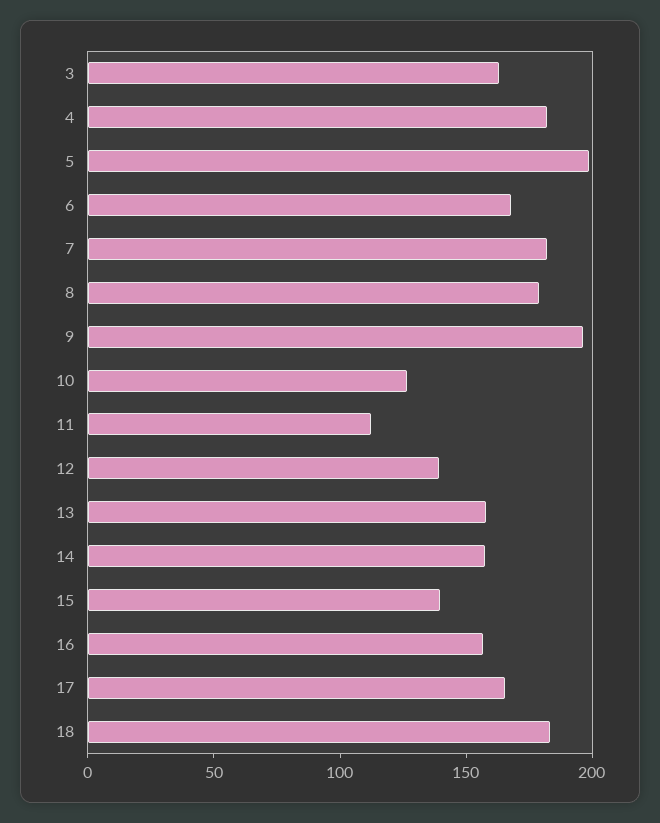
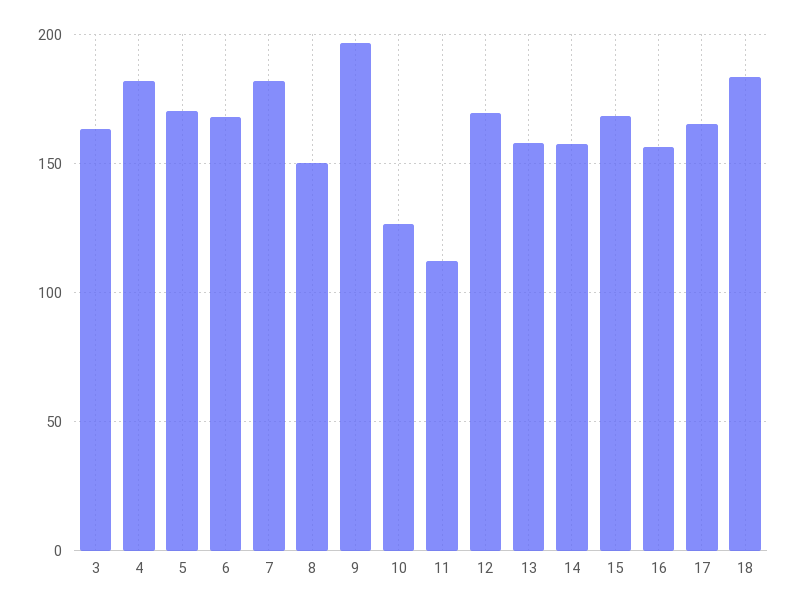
5: 200 -> 170
8: 180 -> 150
12: 140 -> 170
15: 140 -> 170

